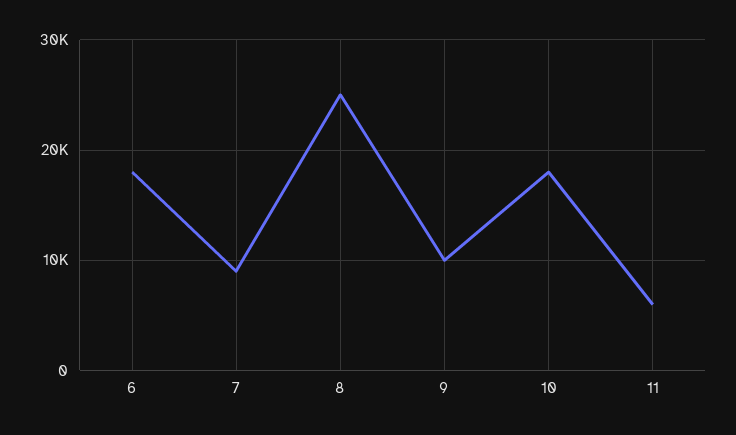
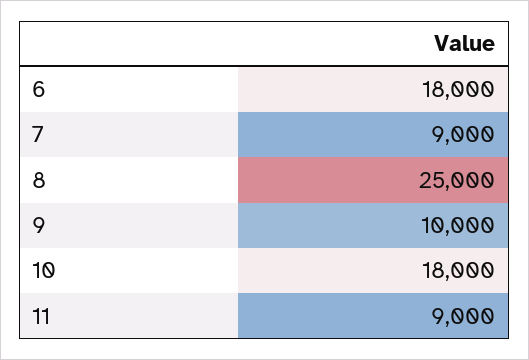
11: 6000 -> 9000

